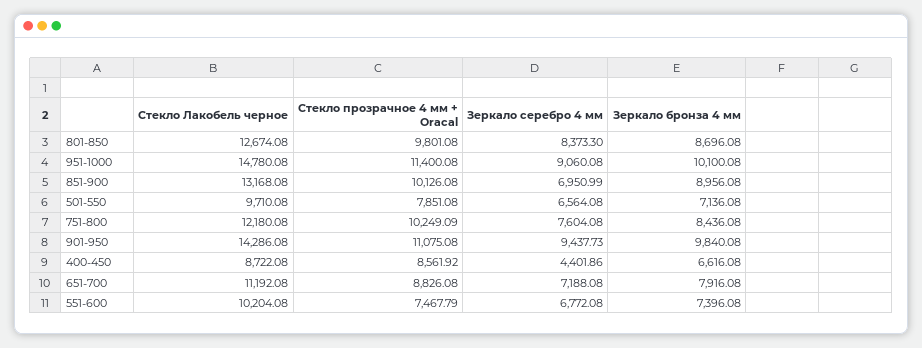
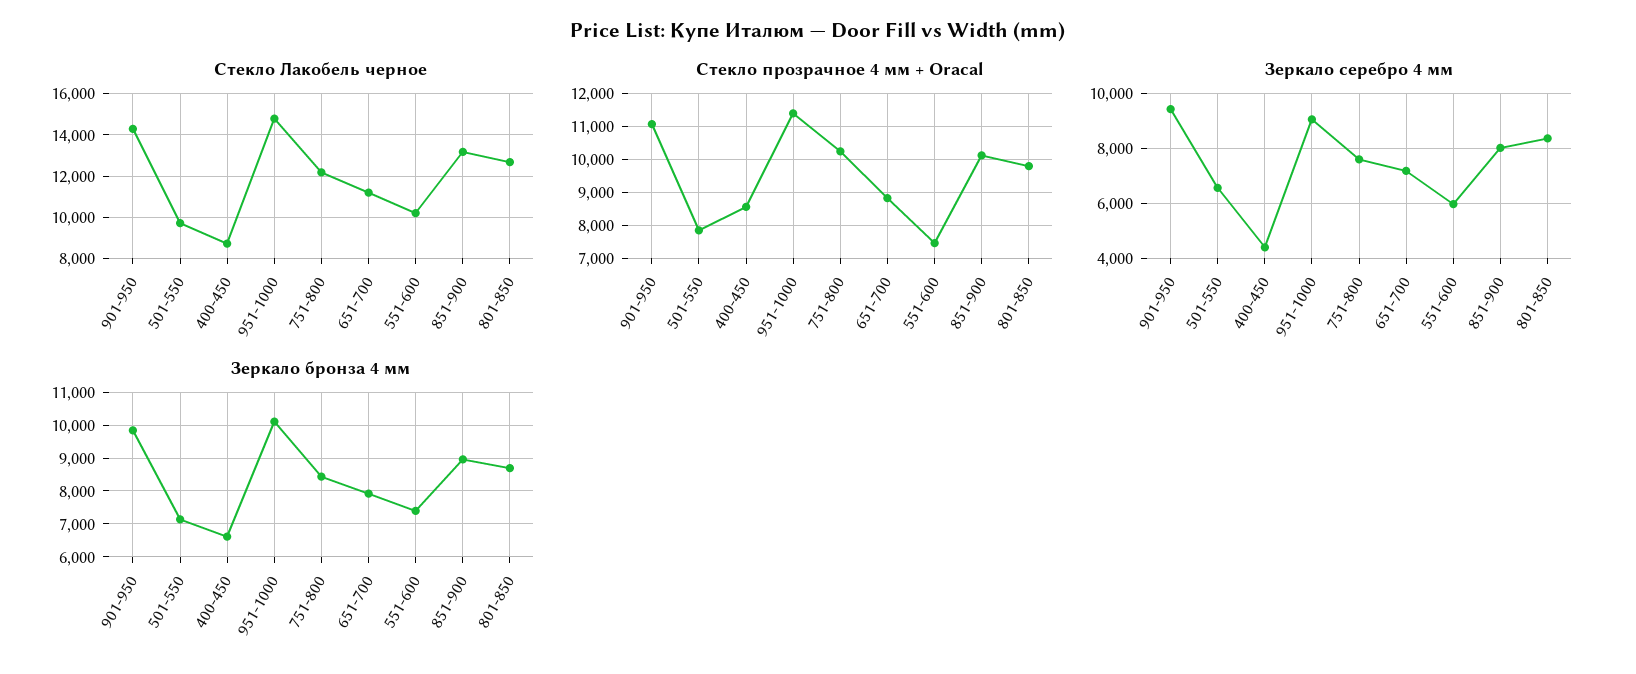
Зеркало серебро 4 мм, 851-900: 6950.99 -> 8000
Зеркало серебро 4 мм, 551-600: 6772.08 -> 6000

